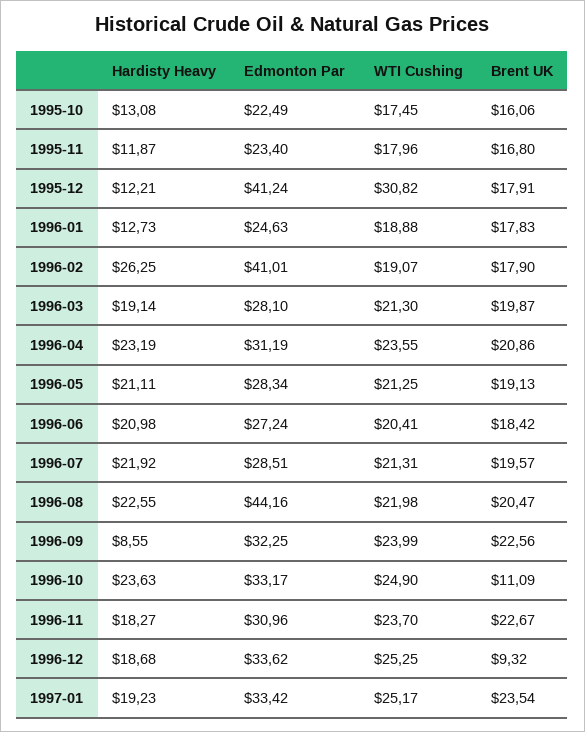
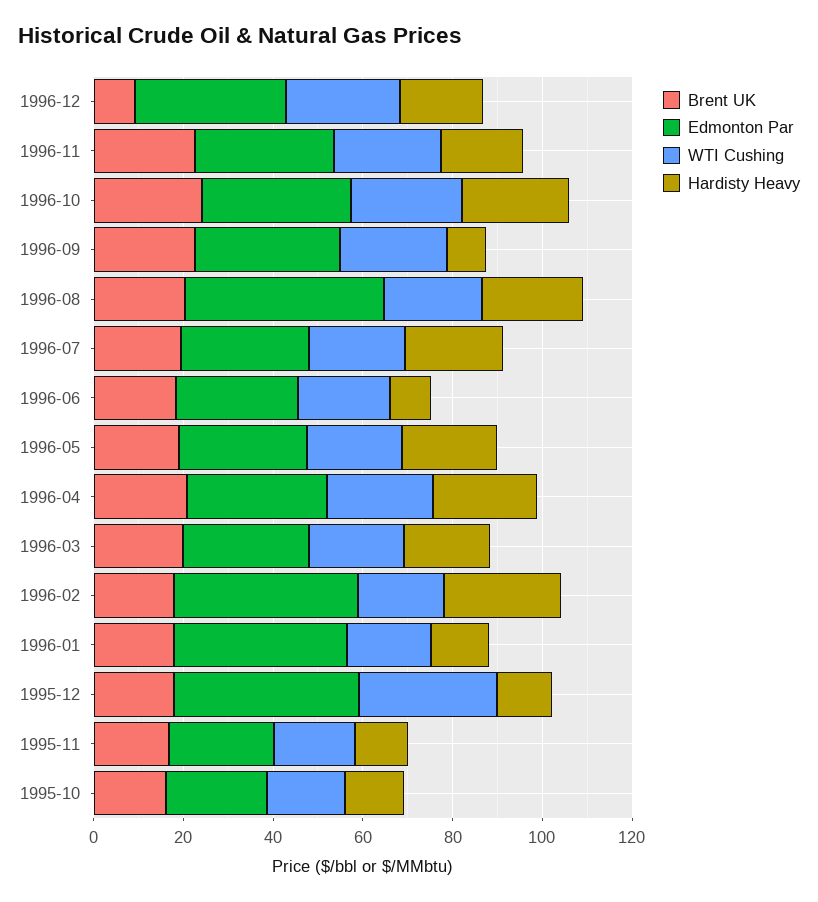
Edmonton Par, 1996-01: 24.63 -> 40
Hardisty Heavy, 1996-06: 20.98 -> 10
Brent UK, 1996-10: 11.09 -> 25
Hardisty Heavy, 1997-01: 19.23 -> none
Edmonton Par, 1997-01: 33.42 -> none
WTI Cushing, 1997-01: 25.17 -> none
Brent UK, 1997-01: 23.54 -> none

